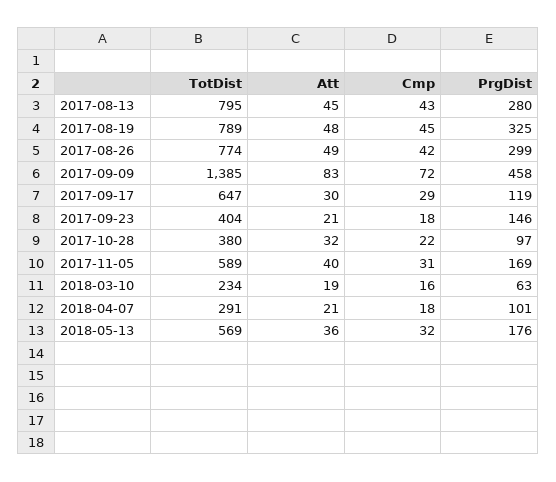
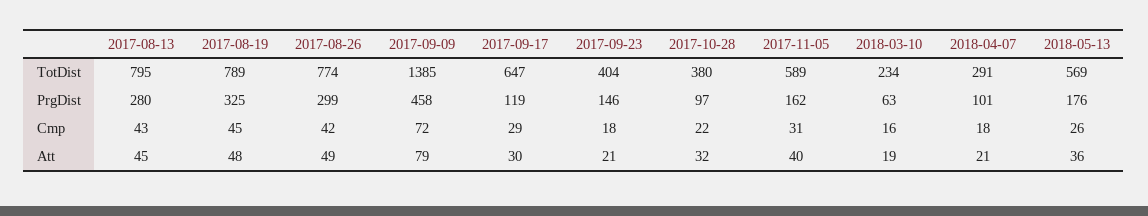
Att, 2017-09-09: 83 -> 79
PrgDist, 2017-11-05: 169 -> 162
Cmp, 2018-05-13: 32 -> 26

